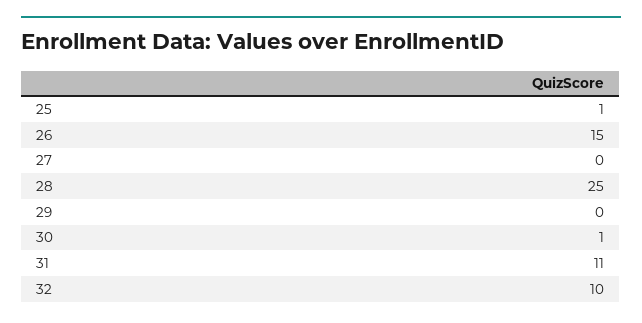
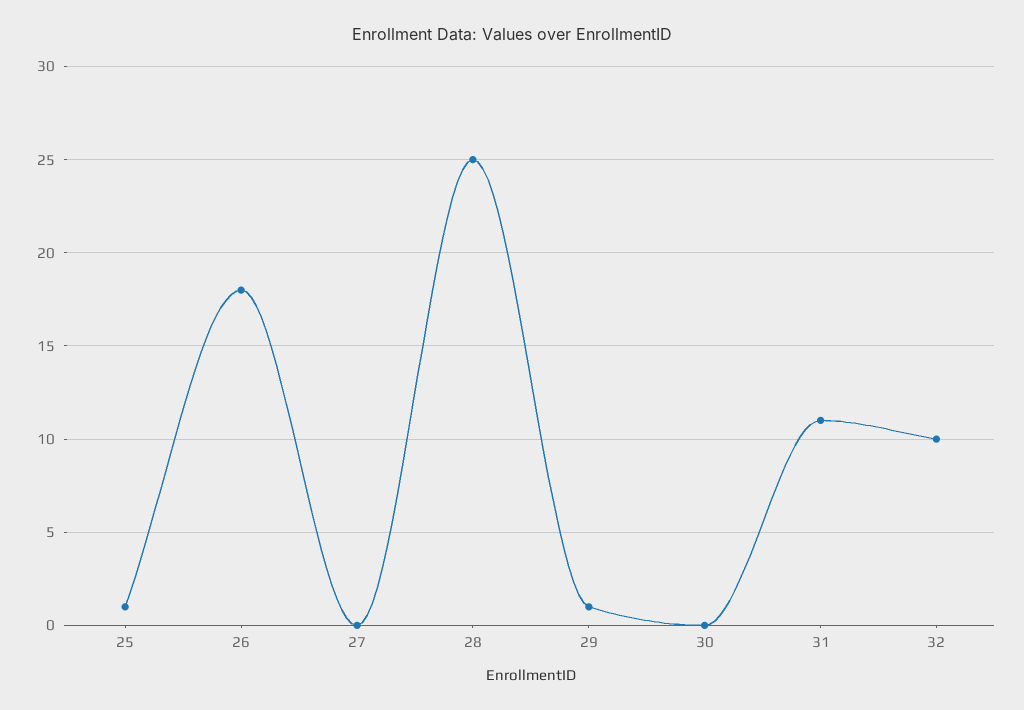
26: 15 -> 18
29: 0 -> 1
30: 1 -> 0

